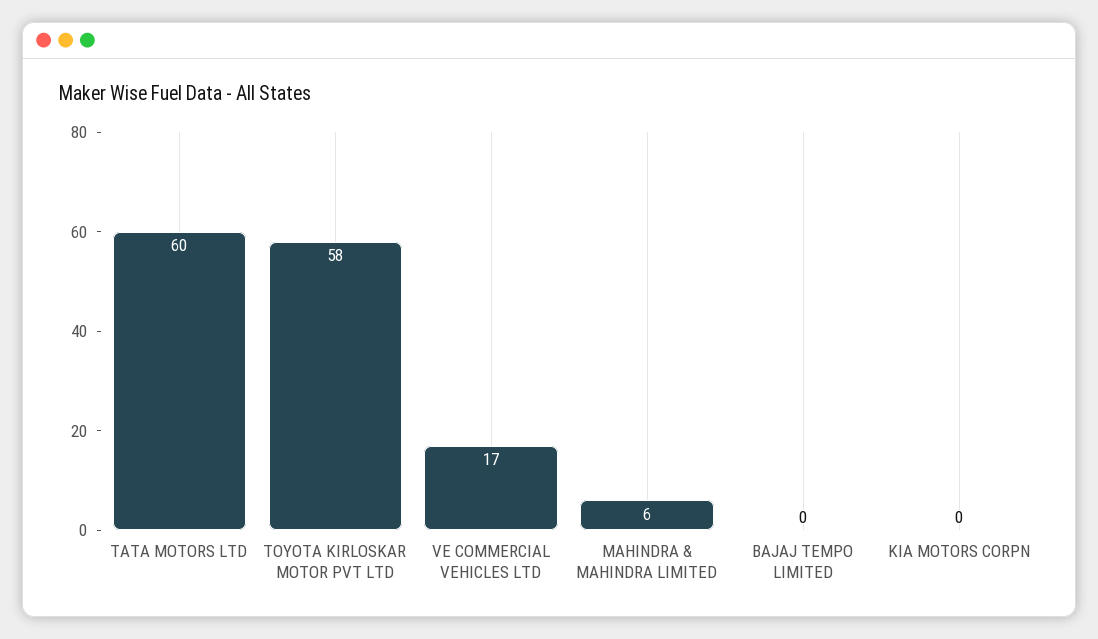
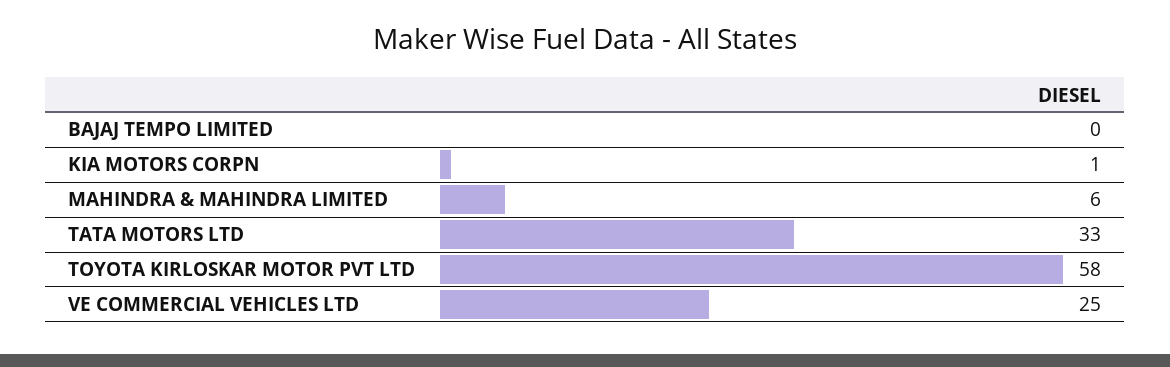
TATA MOTORS LTD: 60 -> 33
VE COMMERCIAL VEHICLES LTD: 17 -> 25
KIA MOTORS CORPN: 0 -> 1

